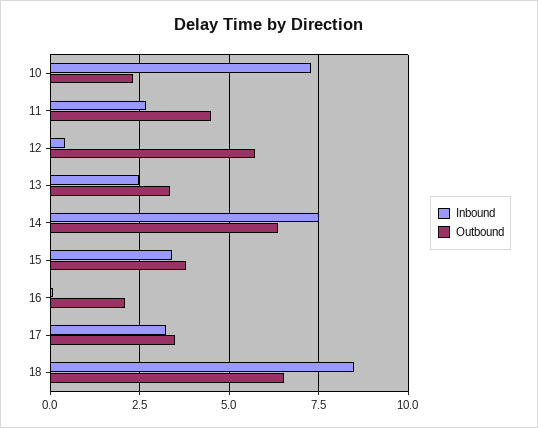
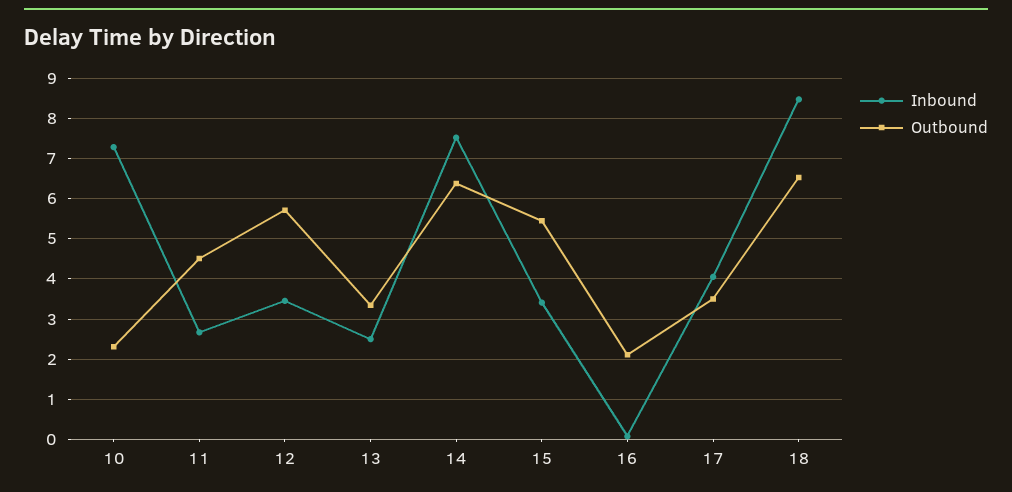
Inbound, 12: 0.5 -> 3.4
Outbound, 15: 3.75 -> 5.4
Inbound, 17: 3.25 -> 4

